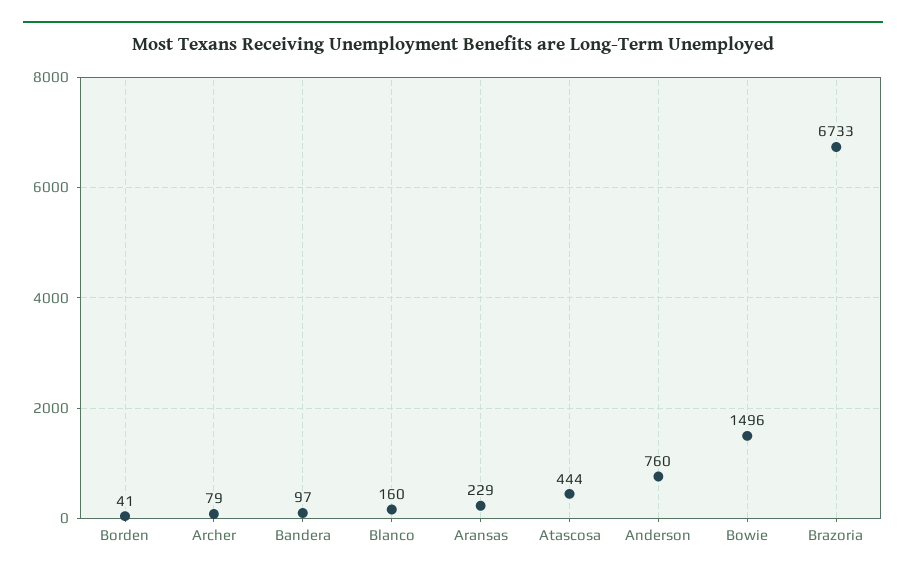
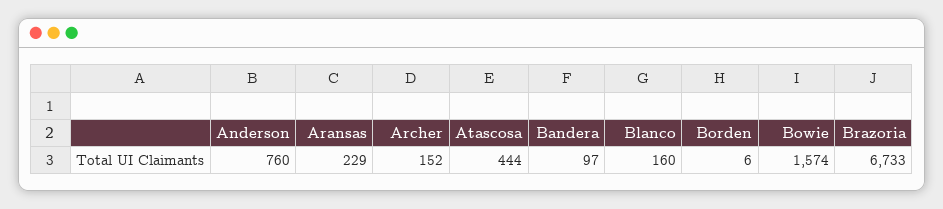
Borden: 41 -> 6
Archer: 79 -> 152
Bowie: 1496 -> 1574

